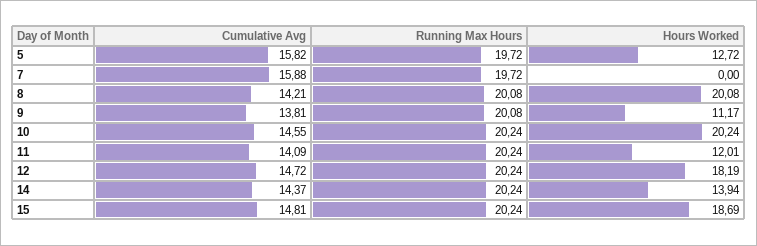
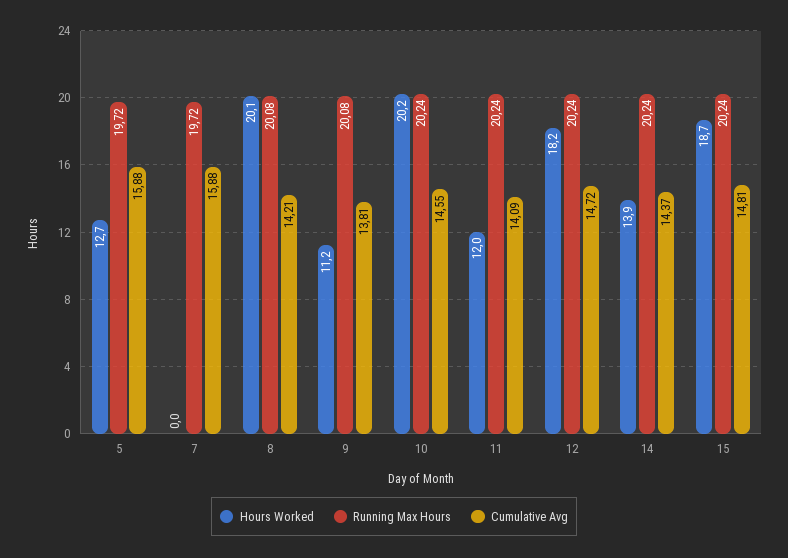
Cumulative Avg, 5: 15.82 -> 15.88

